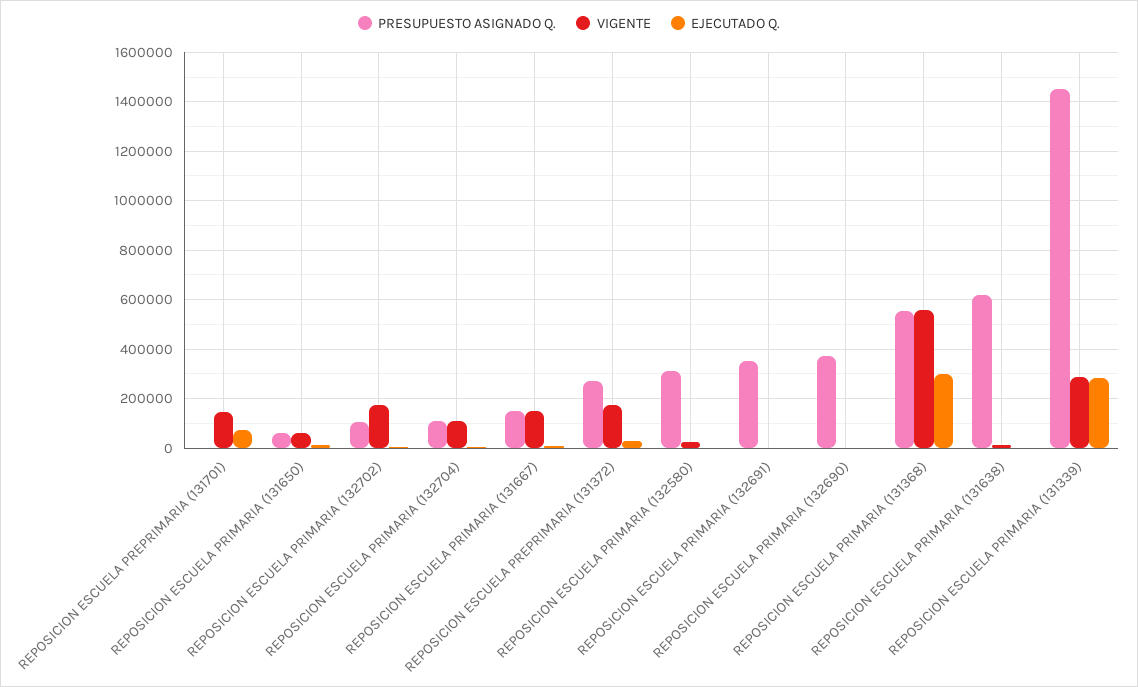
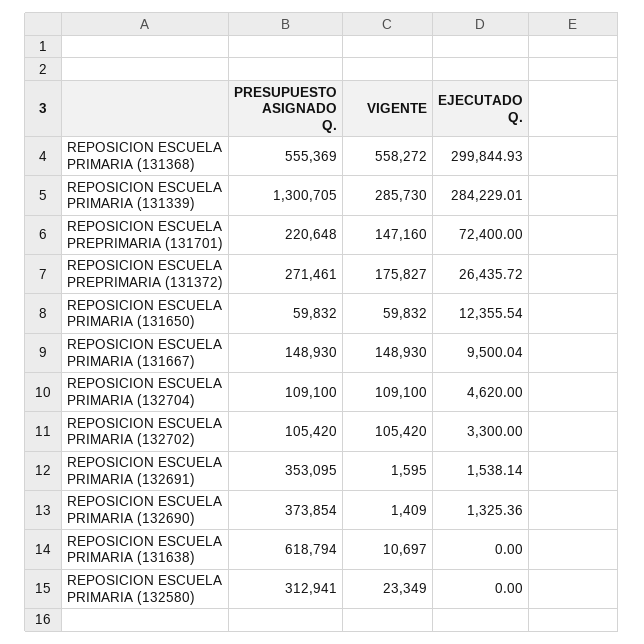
PRESUPUESTO ASIGNADO Q., REPOSICION ESCUELA PREPRIMARIA (131701): 0 -> 220648
VIGENTE, REPOSICION ESCUELA PRIMARIA (132702): 175000 -> 105420
PRESUPUESTO ASIGNADO Q., REPOSICION ESCUELA PRIMARIA (131339): 1450000 -> 1300705

